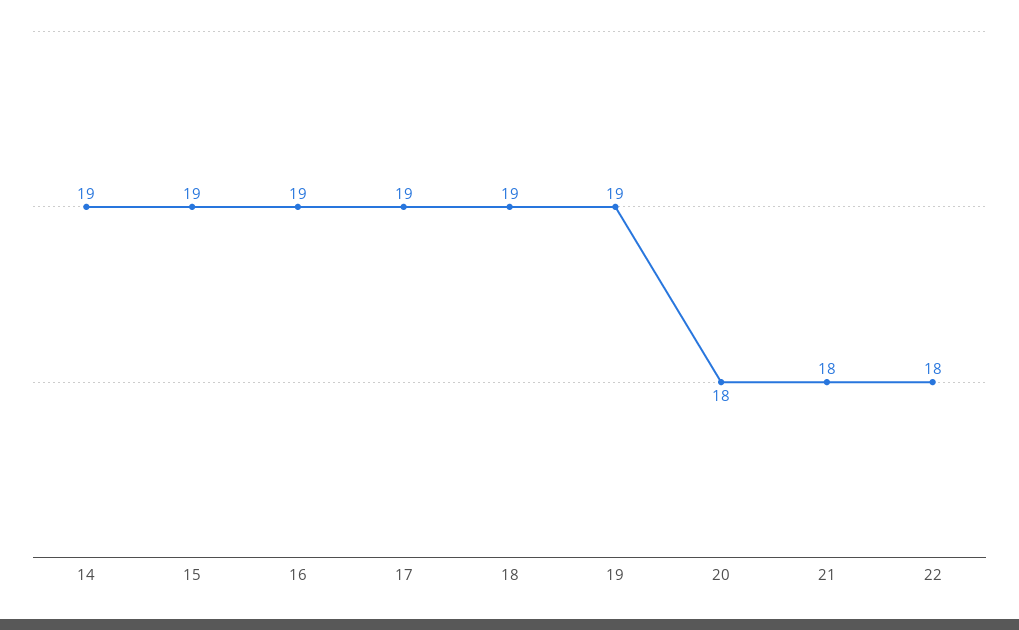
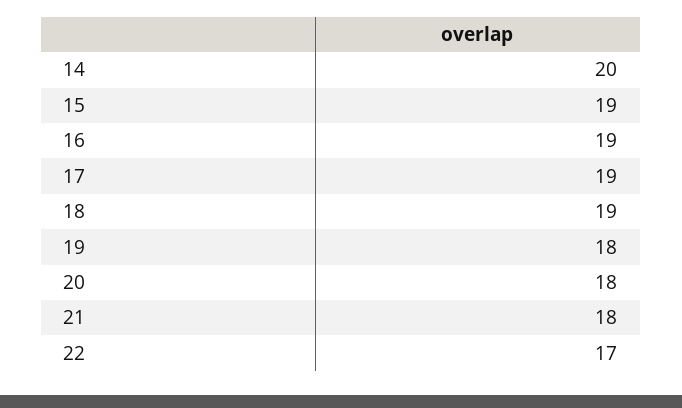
14: 19 -> 20
19: 19 -> 18
22: 18 -> 17

